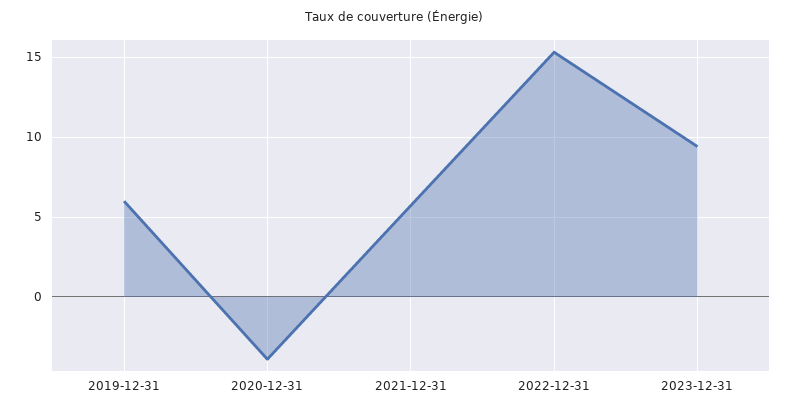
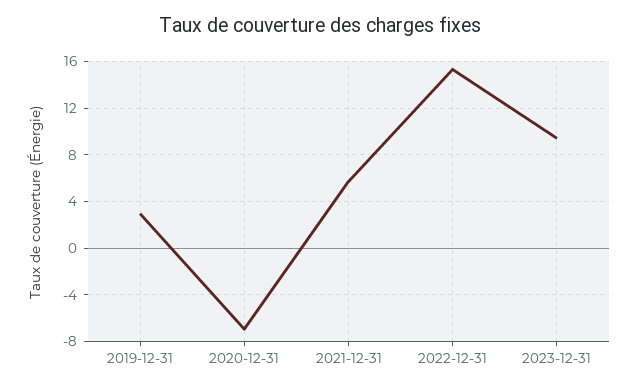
2019-12-31: 6 -> 3
2020-12-31: -4 -> -7

